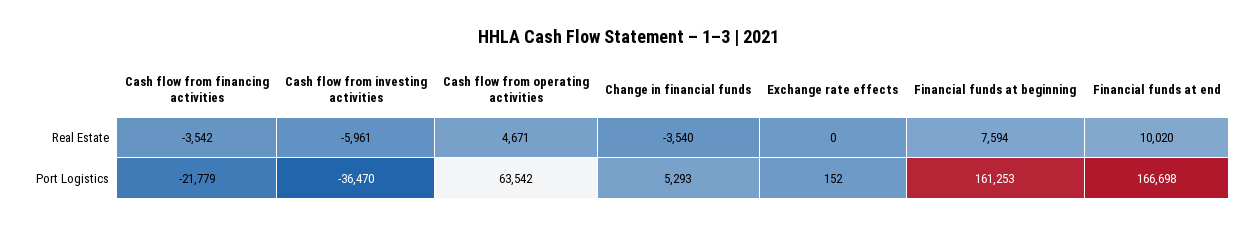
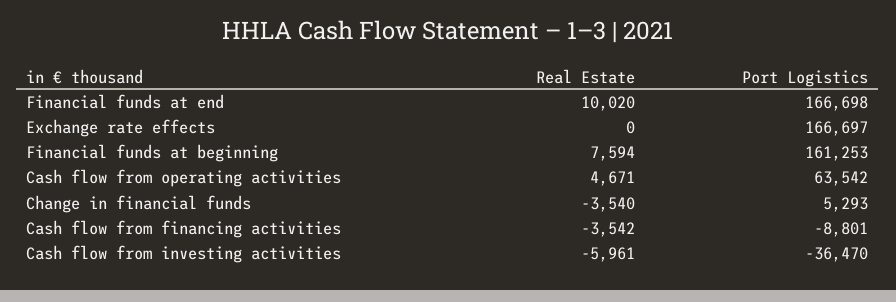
Cash flow from financing activities, Port Logistics: -21779 -> -8801
Exchange rate effects, Port Logistics: 152 -> 166697

